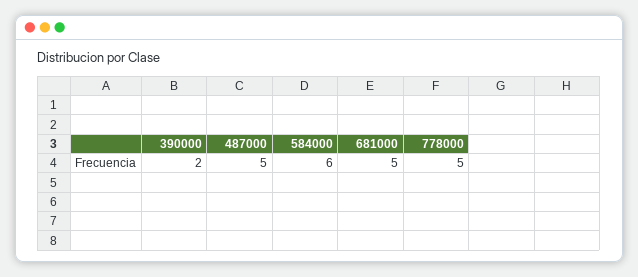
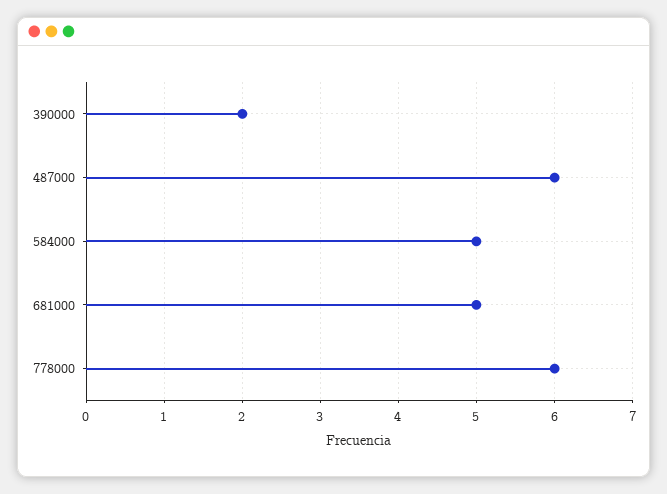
487000: 5 -> 6
584000: 6 -> 5
778000: 5 -> 6

